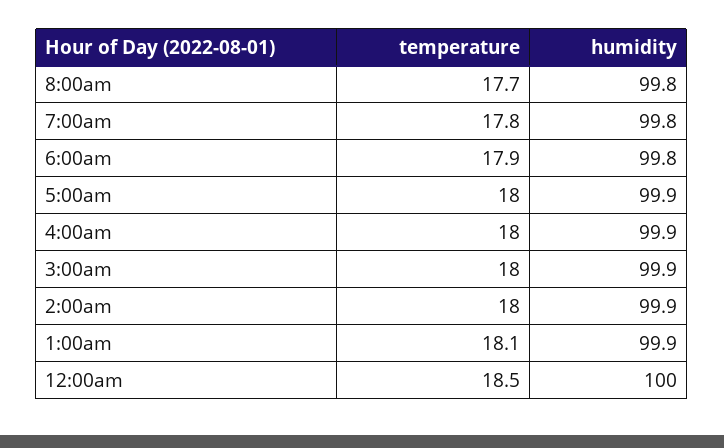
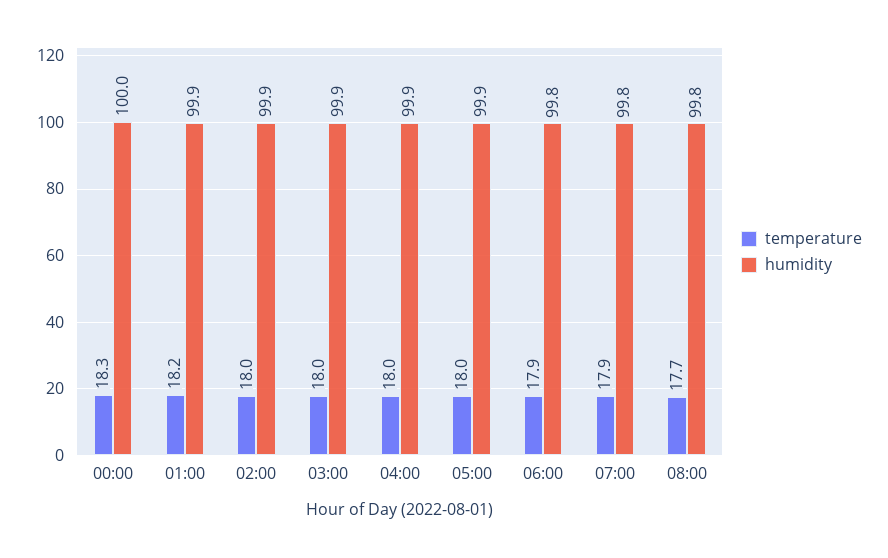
temperature, 7:00am: 17.8 -> 17.9
temperature, 1:00am: 18.1 -> 18.2
temperature, 12:00am: 18.5 -> 18.3

